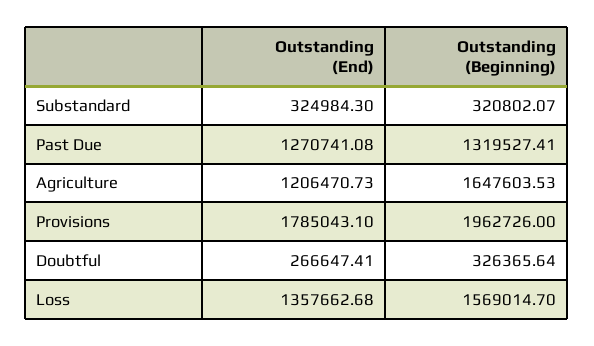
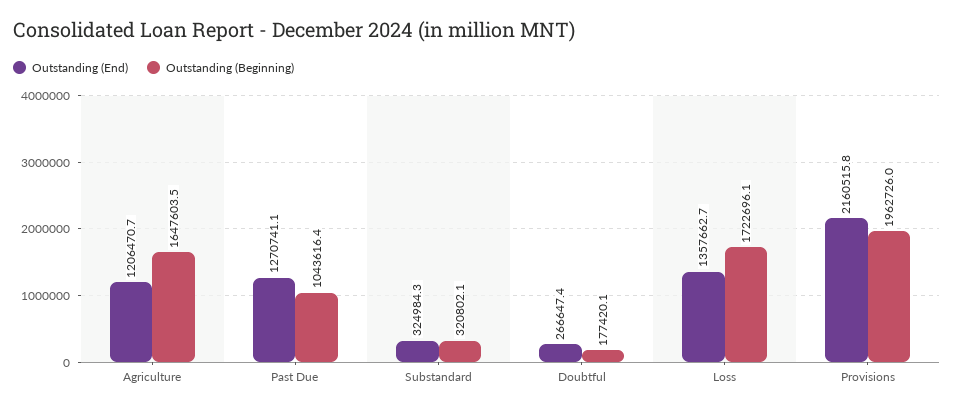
Outstanding (Beginning), Past Due: 1319527.41 -> 1043616.4
Outstanding (End), Provisions: 1785043.1 -> 2160515.8
Outstanding (Beginning), Doubtful: 326365.64 -> 177420.1
Outstanding (Beginning), Loss: 1569014.7 -> 1722696.1

